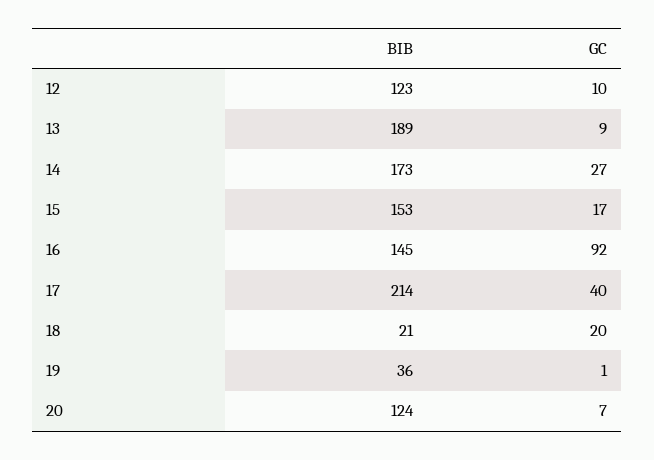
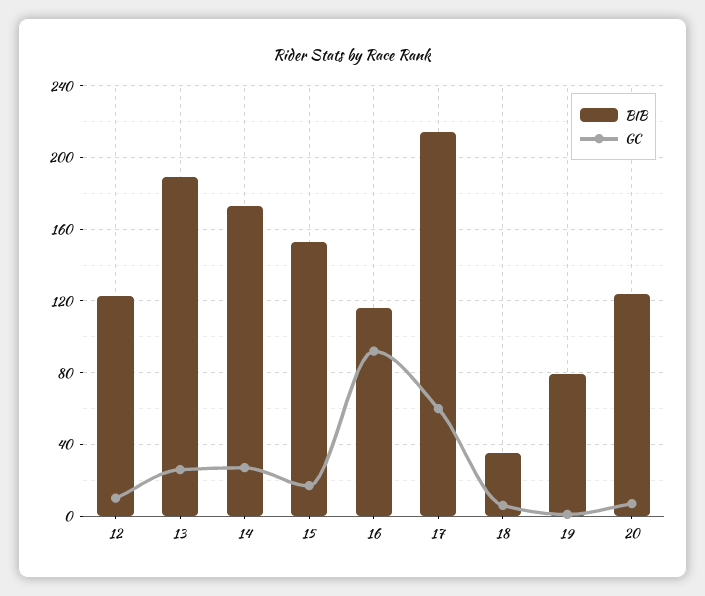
GC, 13: 9 -> 25
BIB, 16: 145 -> 115
GC, 17: 40 -> 60
BIB, 18: 21 -> 35
GC, 18: 20 -> 5
BIB, 19: 36 -> 80

